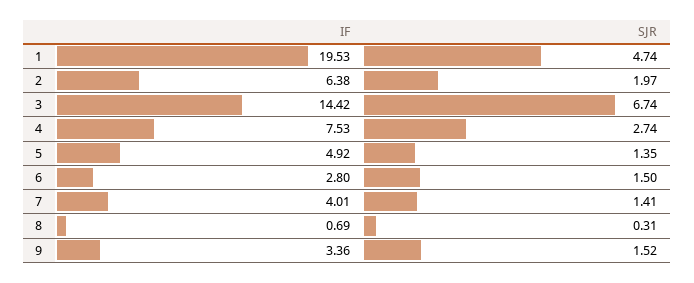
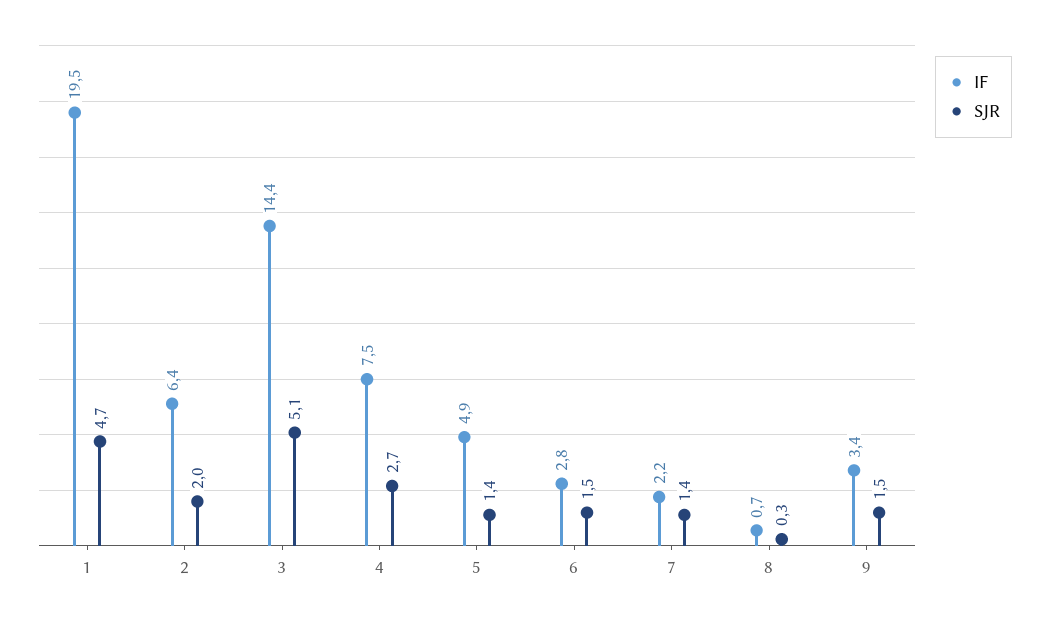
SJR, 3: 6.74 -> 5.1
IF, 7: 4.01 -> 2.2

